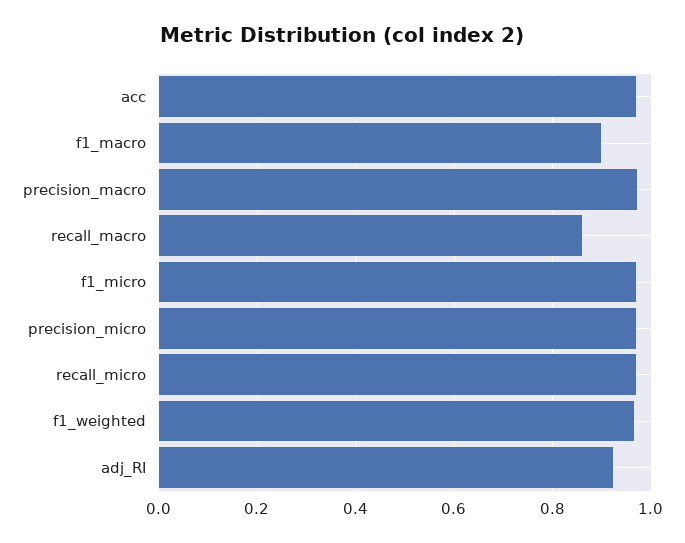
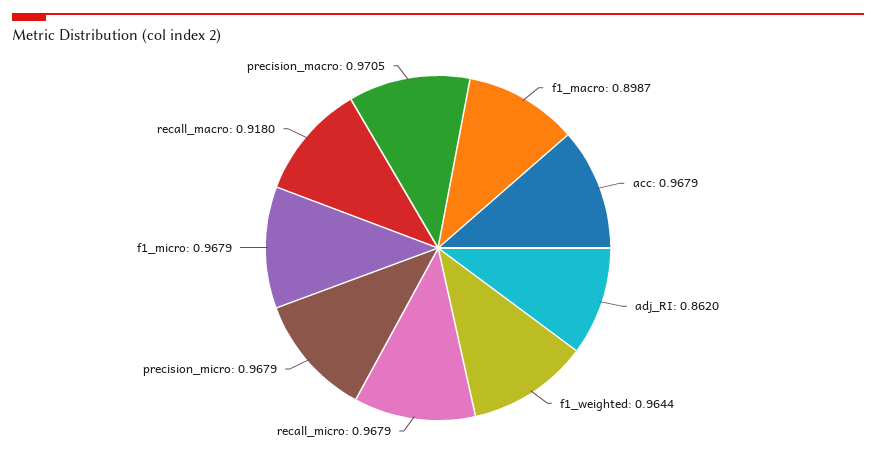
recall_macro: 0.86 -> 0.918
adj_RI: 0.92 -> 0.862

